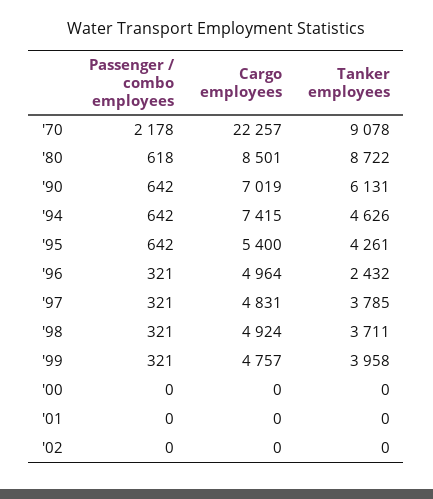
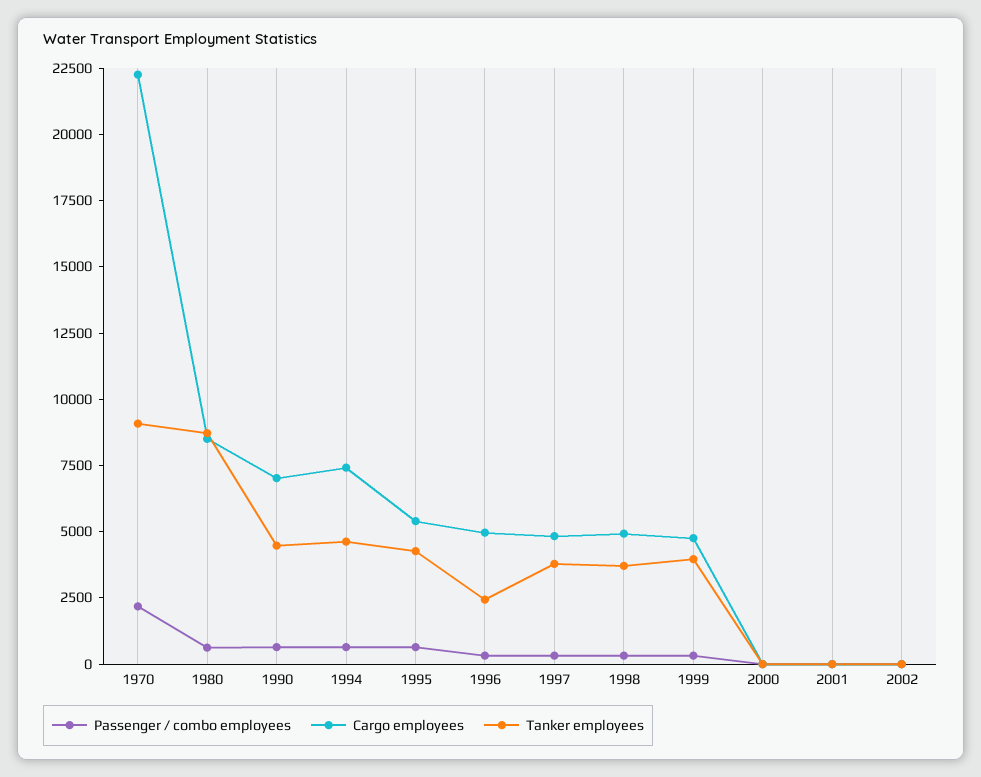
Tanker employees, '90: 6131 -> 4500

